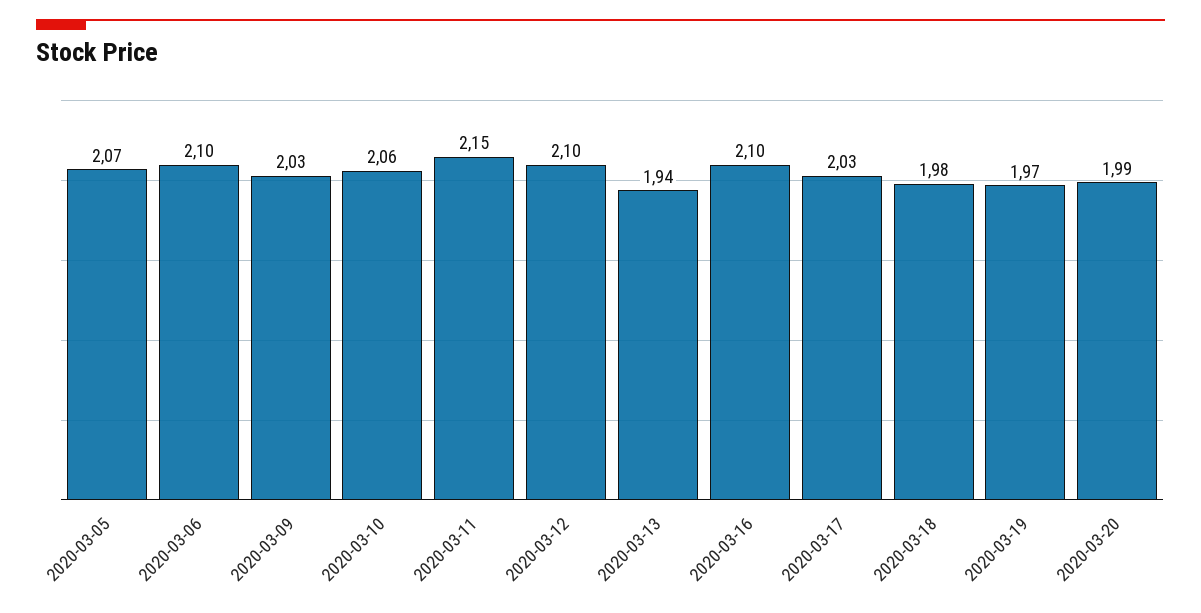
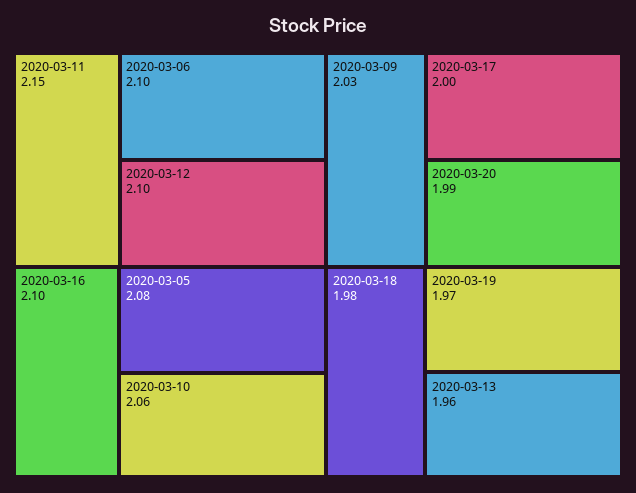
2020-03-05: 2.07 -> 2.08
2020-03-13: 1.94 -> 1.96
2020-03-17: 2.03 -> 2

